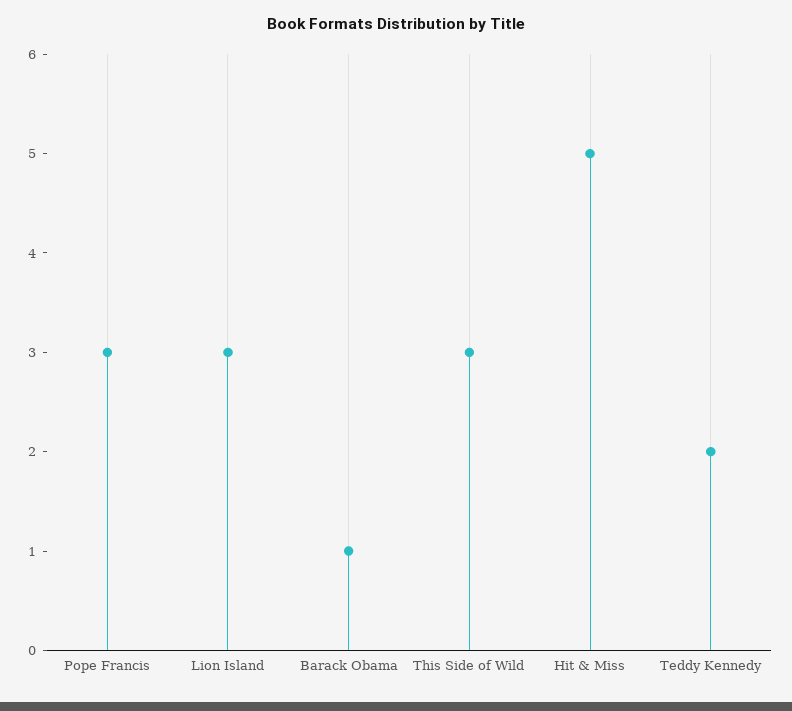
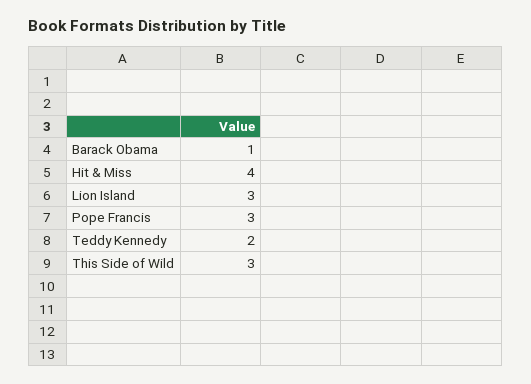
Hit & Miss: 5 -> 4

